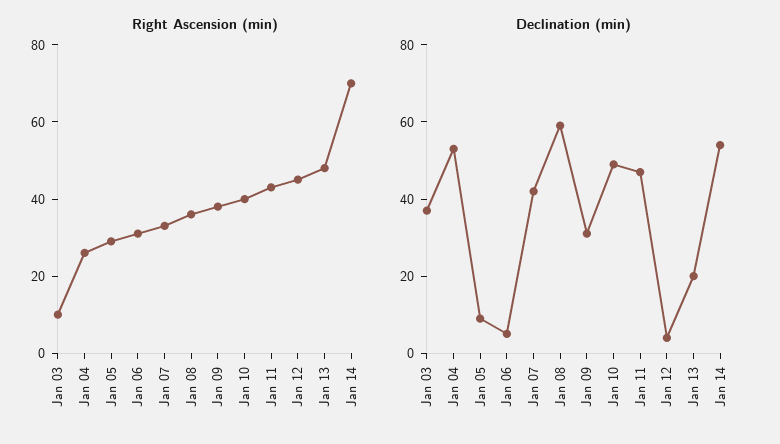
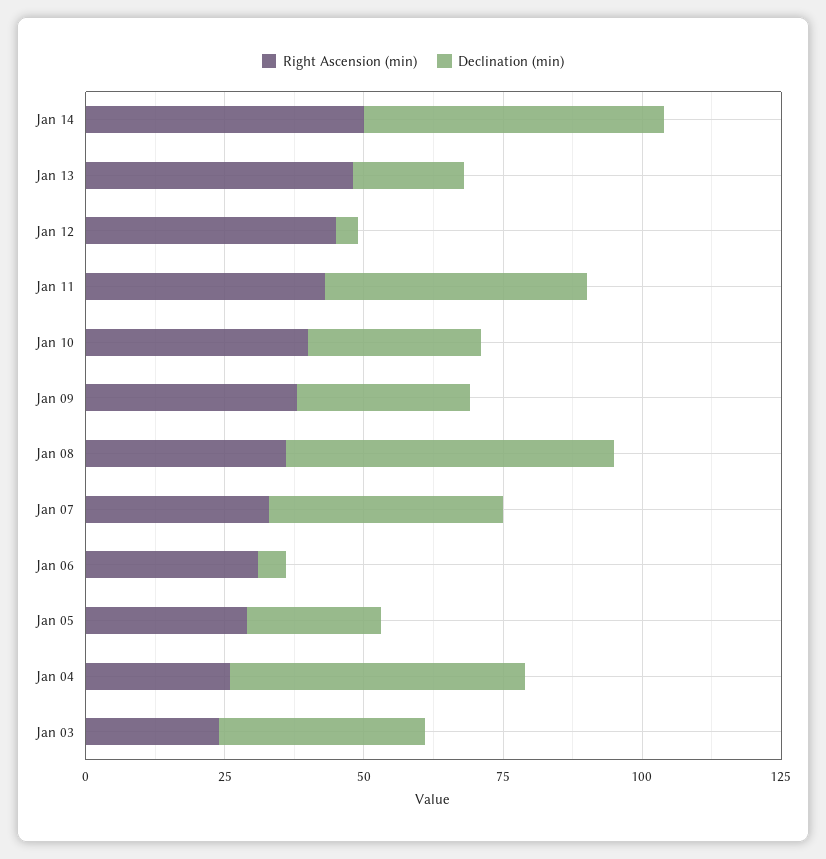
Right Ascension (min), Jan 03: 10 -> 25
Right Ascension (min), Jan 14: 70 -> 50
Declination (min), Jan 05: 10 -> 25
Declination (min), Jan 10: 50 -> 30

